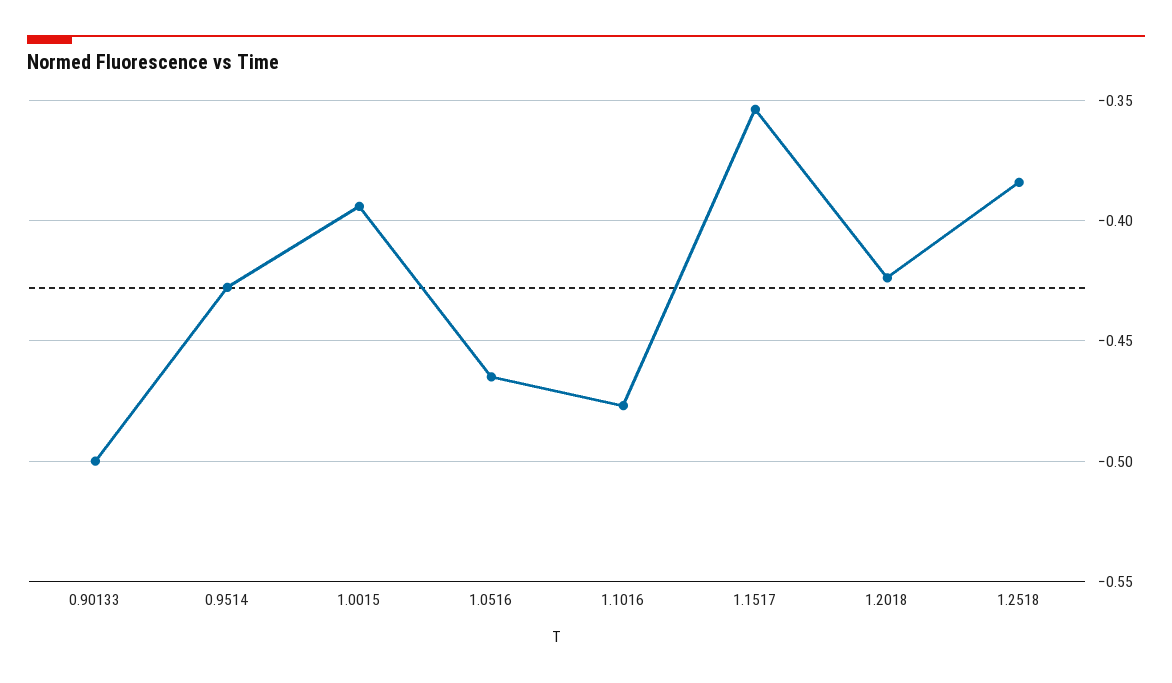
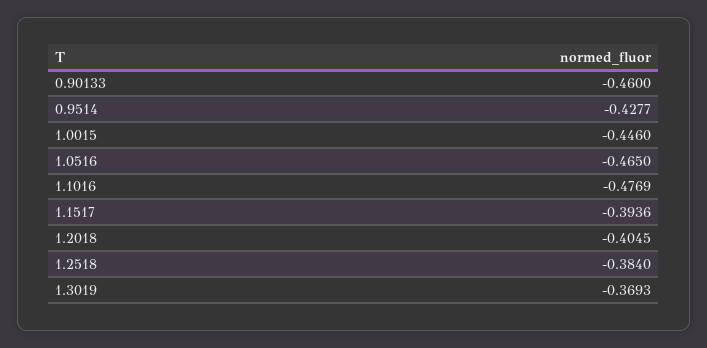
0.90133: -0.5 -> -0.46
1.0015: -0.395 -> -0.446
1.1517: -0.355 -> -0.3936
1.2018: -0.425 -> -0.4045
1.3019: none -> -0.3693

